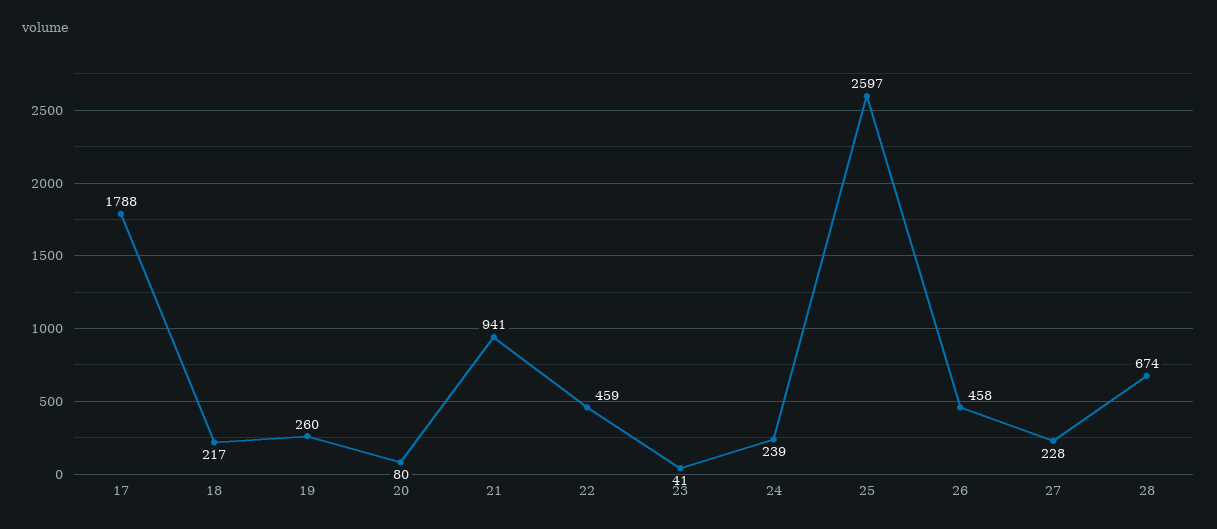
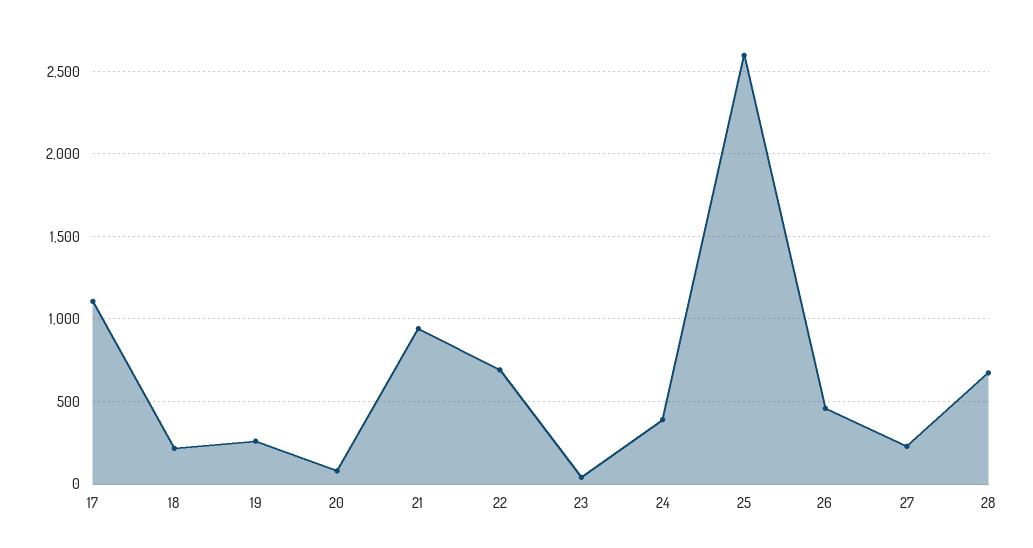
17: 1788 -> 1100
22: 459 -> 700
24: 239 -> 400

